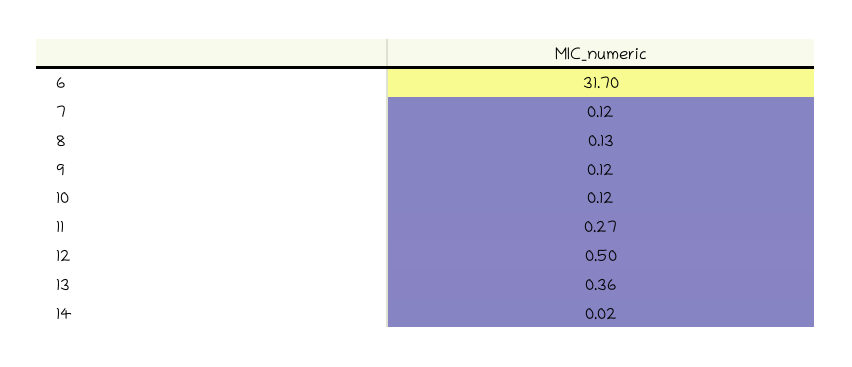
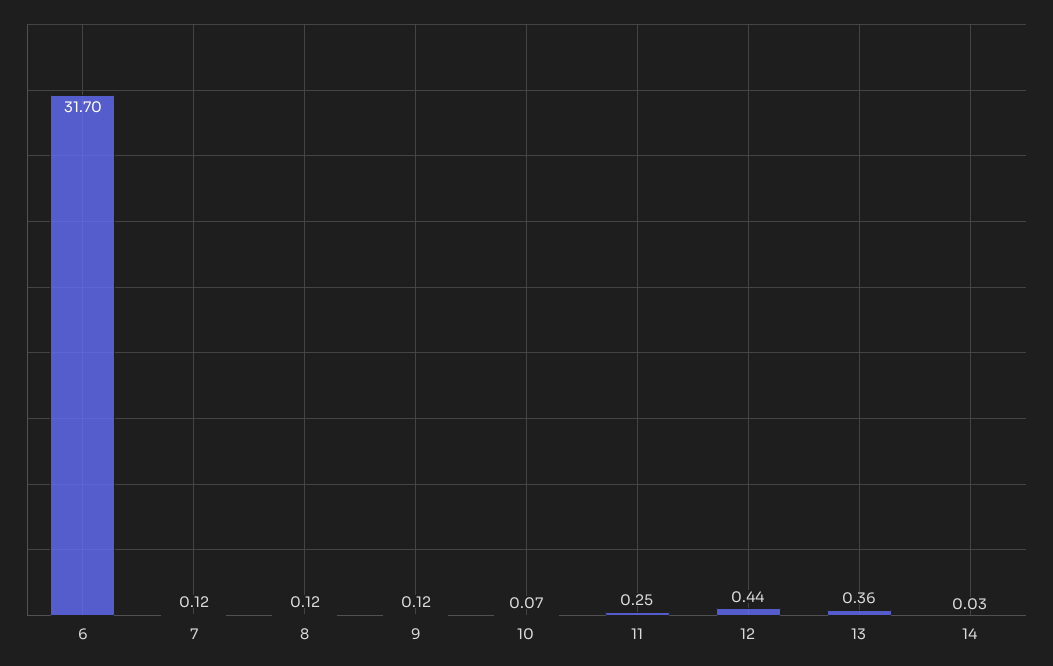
8: 0.13 -> 0.12
10: 0.12 -> 0.07
11: 0.27 -> 0.25
12: 0.5 -> 0.44
14: 0.02 -> 0.03

